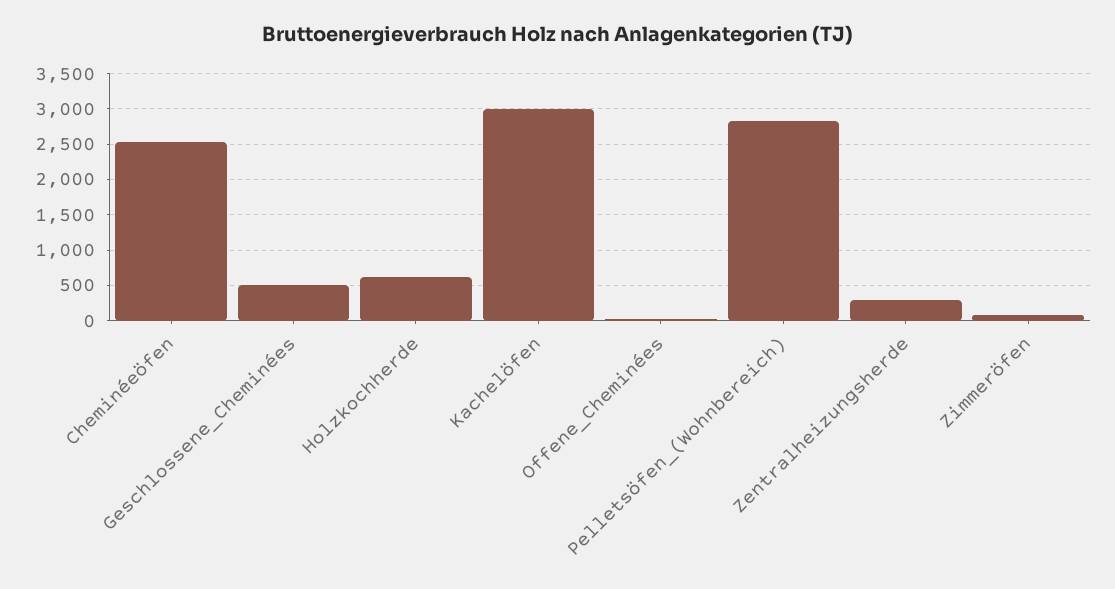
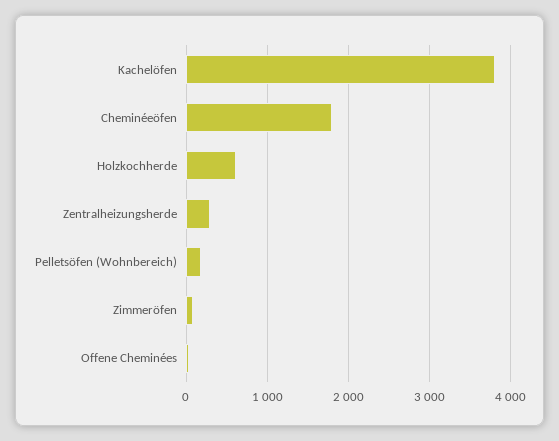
Cheminéeöfen: 2500 -> 1800
Geschlossene_Cheminées: 500 -> none
Kachelöfen: 3000 -> 3800
Pelletsöfen_(Wohnbereich): 2800 -> 200

